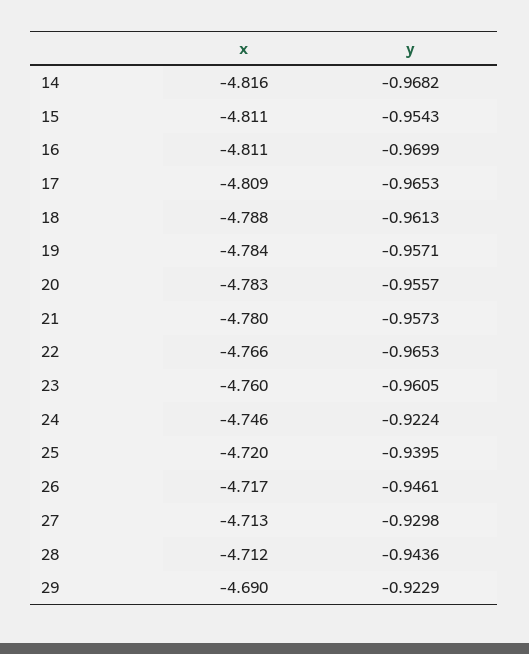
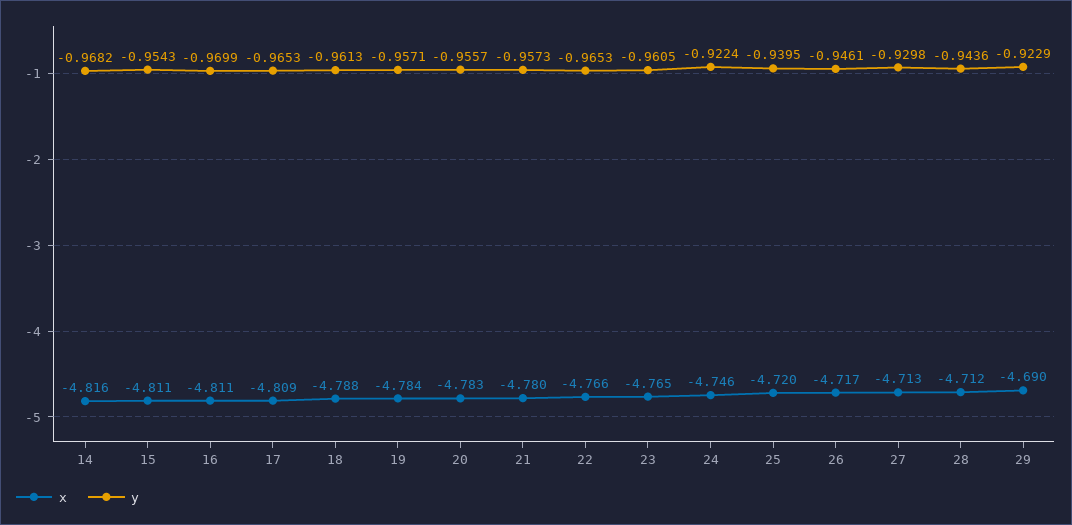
x, 23: -4.76 -> -4.765

